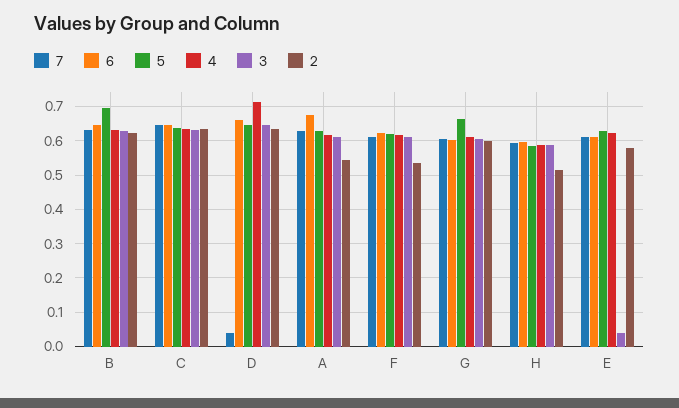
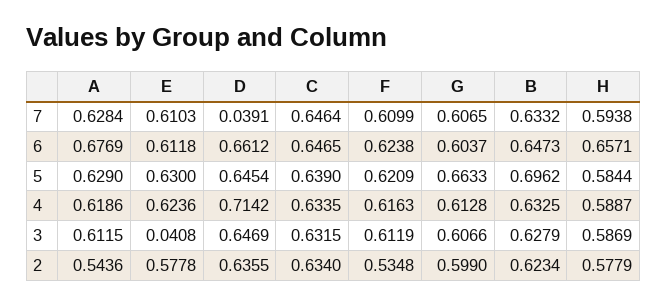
6, H: 0.6 -> 0.6571
2, H: 0.52 -> 0.5779

